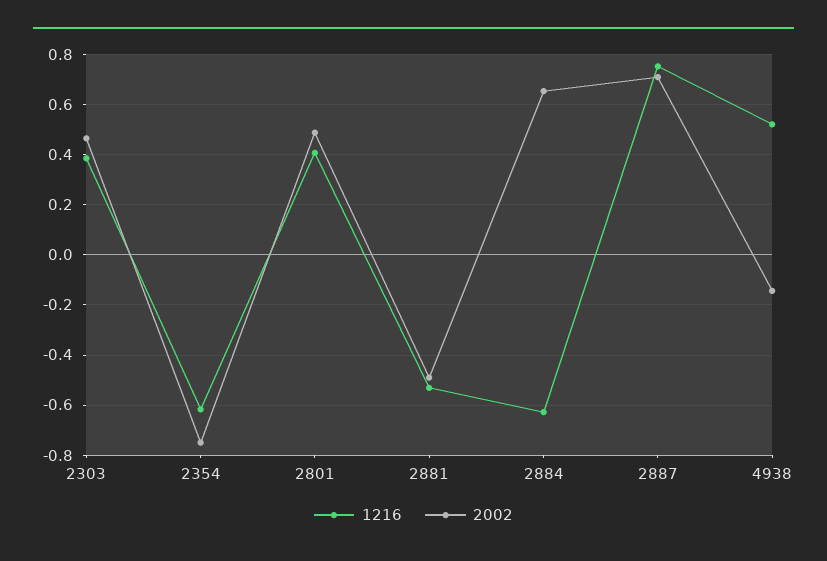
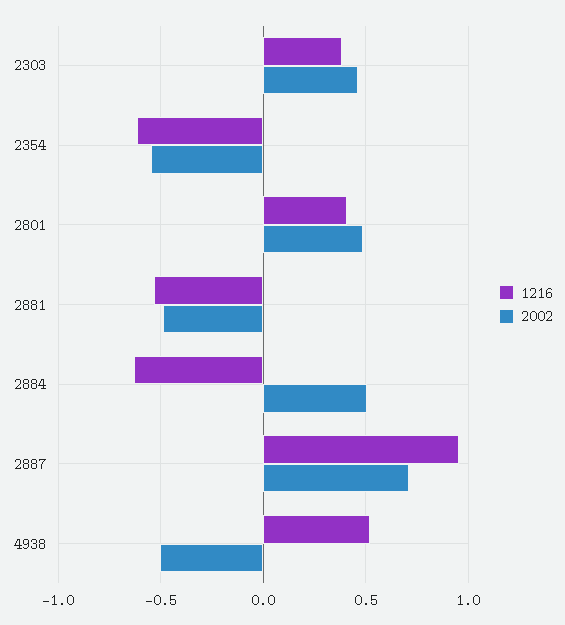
2002, 2354: -0.75 -> -0.55
2002, 2884: 0.65 -> 0.5
1216, 2887: 0.75 -> 0.95
2002, 4938: -0.15 -> -0.5

